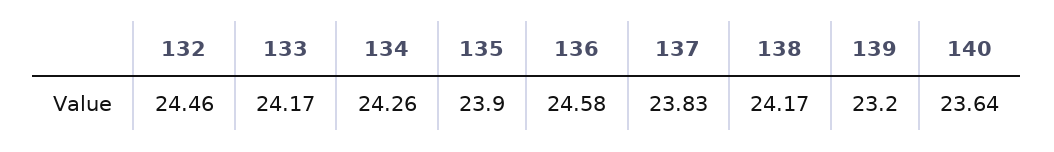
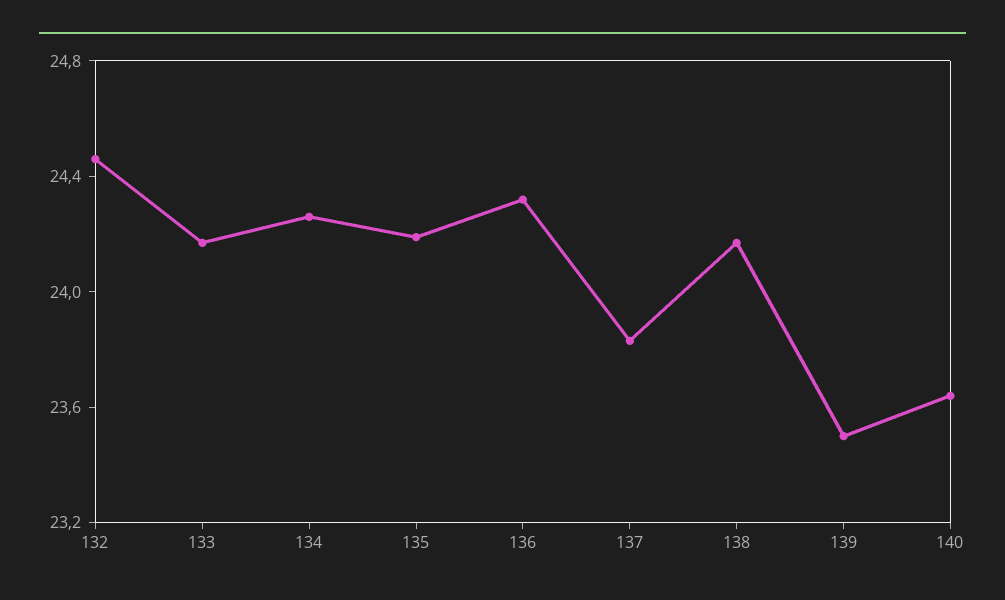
135: 23.9 -> 24.2
136: 24.58 -> 24.3
139: 23.2 -> 23.5

